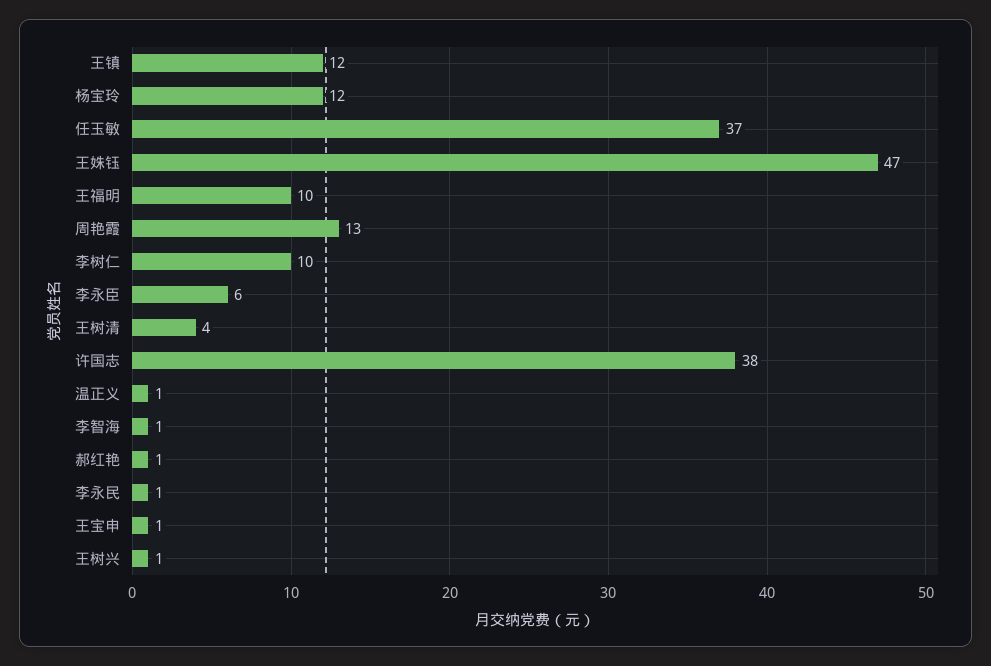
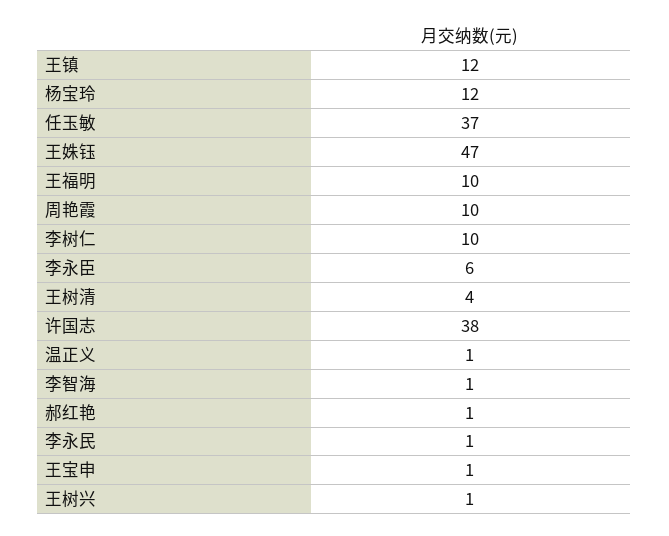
周艳霞: 13 -> 10

